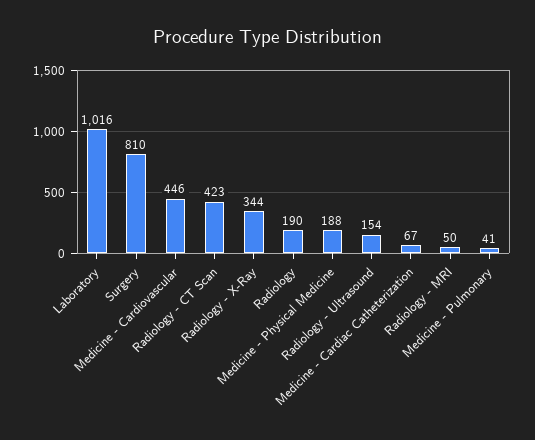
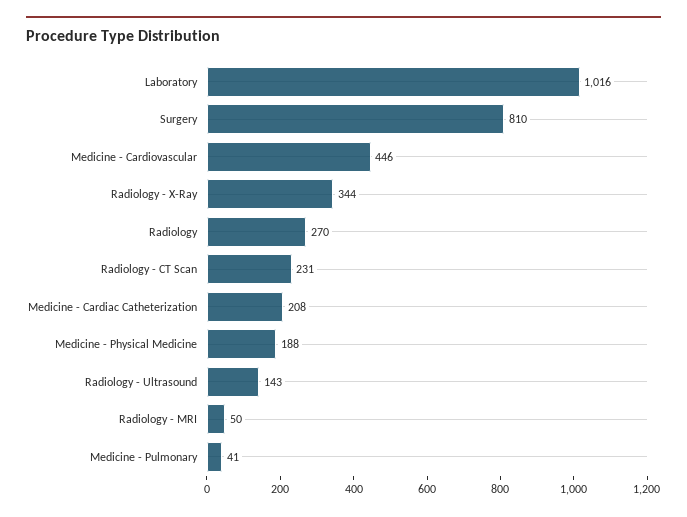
Radiology - CT Scan: 423 -> 231
Radiology: 190 -> 270
Radiology - Ultrasound: 154 -> 143
Medicine - Cardiac Catheterization: 67 -> 208

